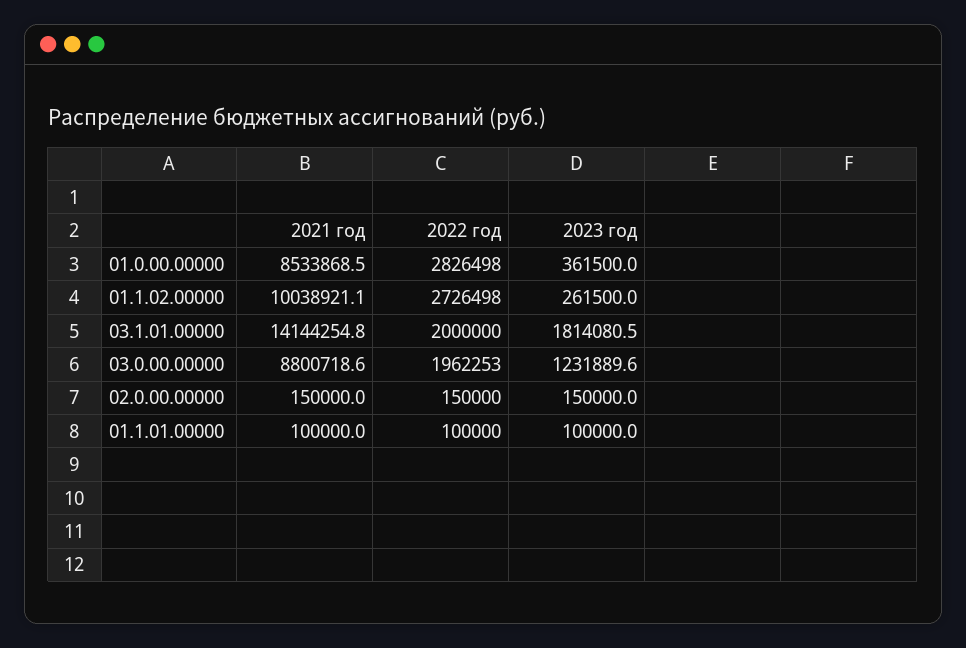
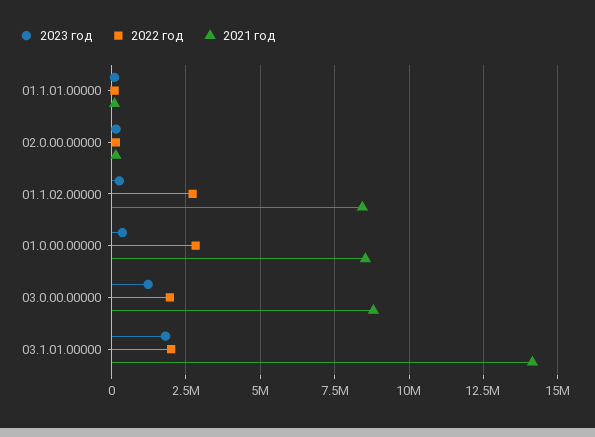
2021 год, 01.1.02.00000: 10038921.1 -> 8500000

